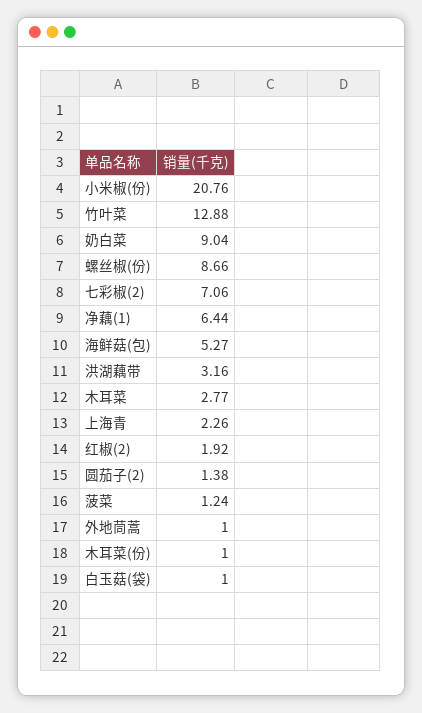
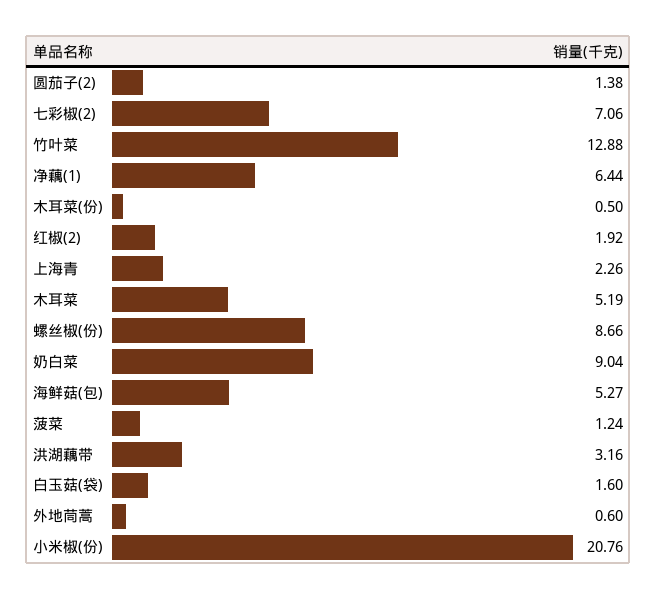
木耳菜: 2.77 -> 5.19
外地茼蒿: 1 -> 0.6
木耳菜(份): 1 -> 0.5
白玉菇(袋): 1 -> 1.6

